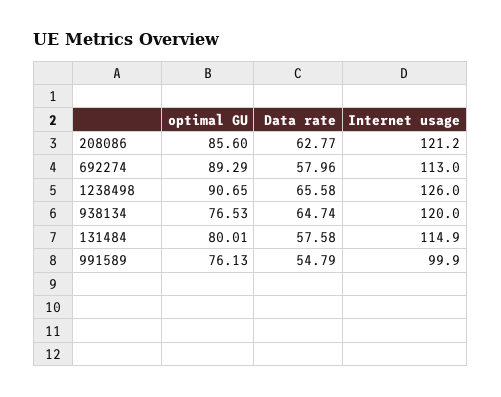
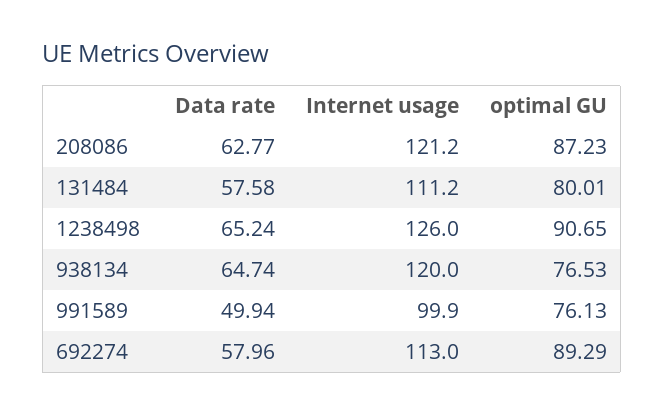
optimal GU, 208086: 85.6 -> 87.23
Data rate, 1238498: 65.58 -> 65.24
Internet usage, 131484: 114.9 -> 111.2
Data rate, 991589: 54.79 -> 49.94

